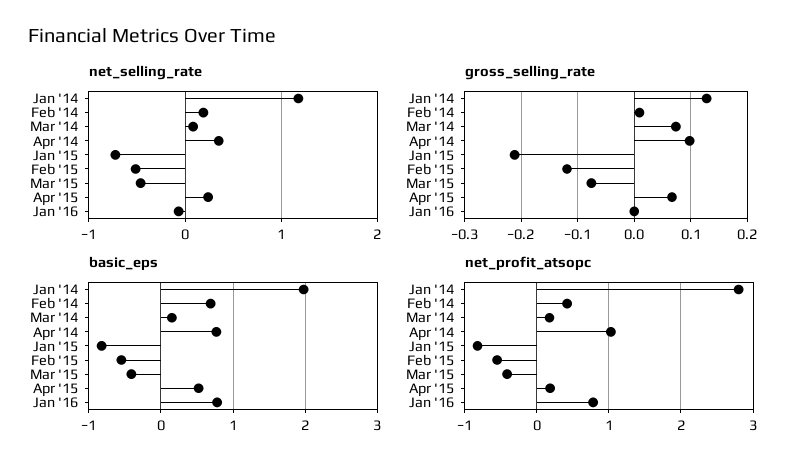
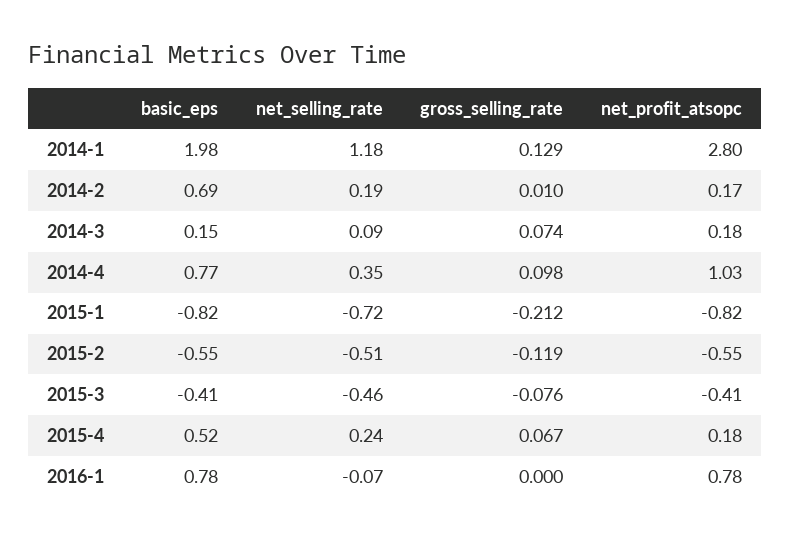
net_profit_atsopc, Feb '14: 0.4 -> 0.17

